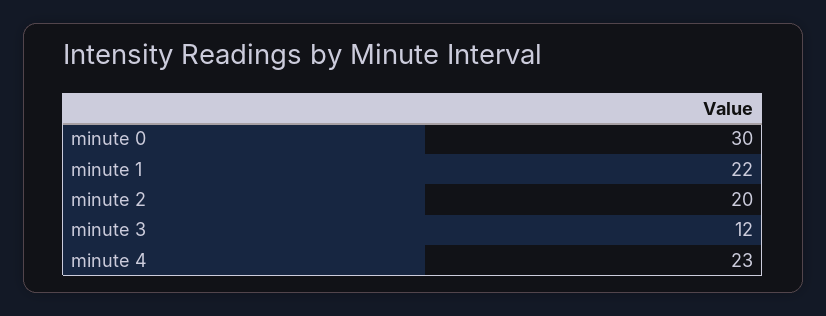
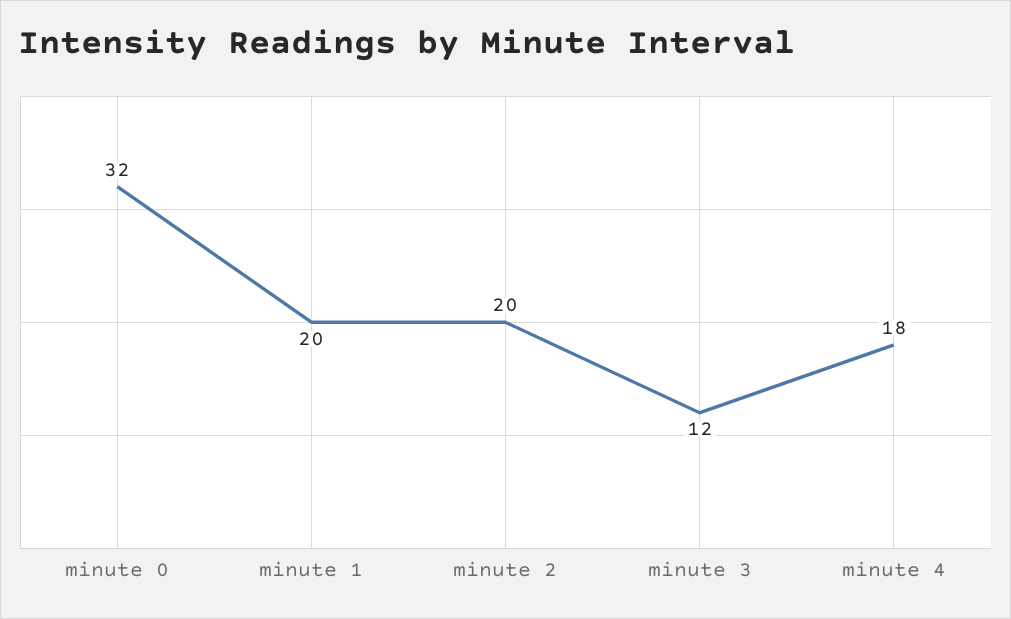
minute 0: 30 -> 32
minute 1: 22 -> 20
minute 4: 23 -> 18

